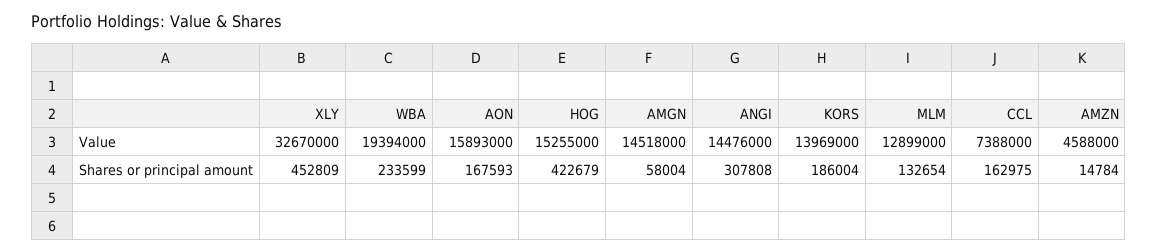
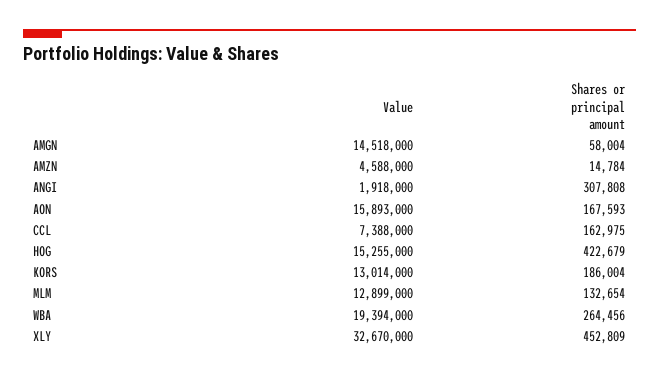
ANGI, Value: 14476000 -> 1918000
KORS, Value: 13969000 -> 13014000
WBA, Shares or principal amount: 233599 -> 264456

